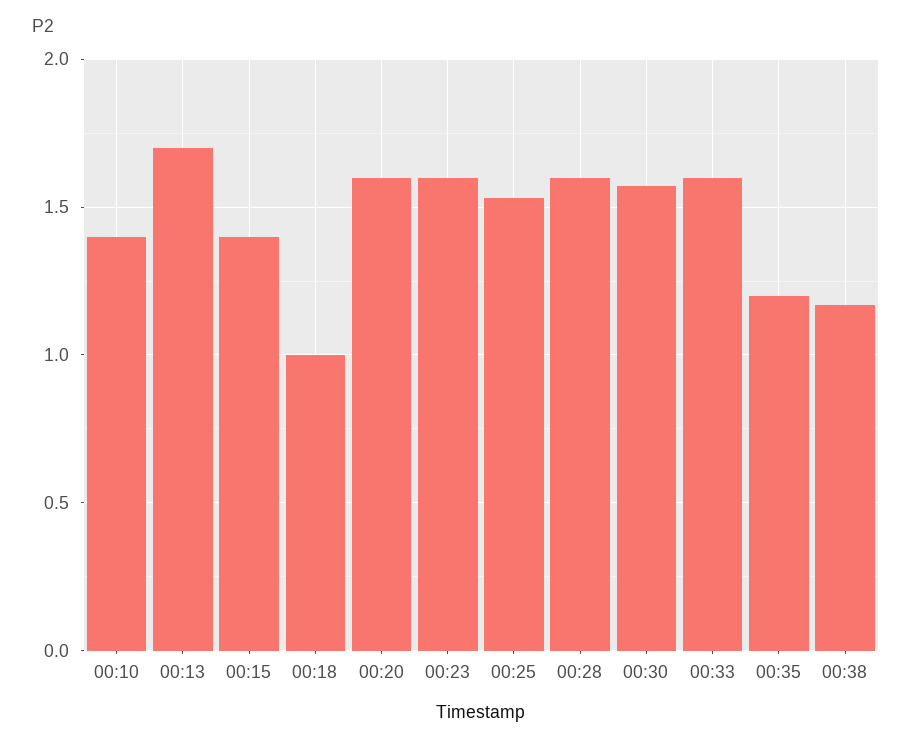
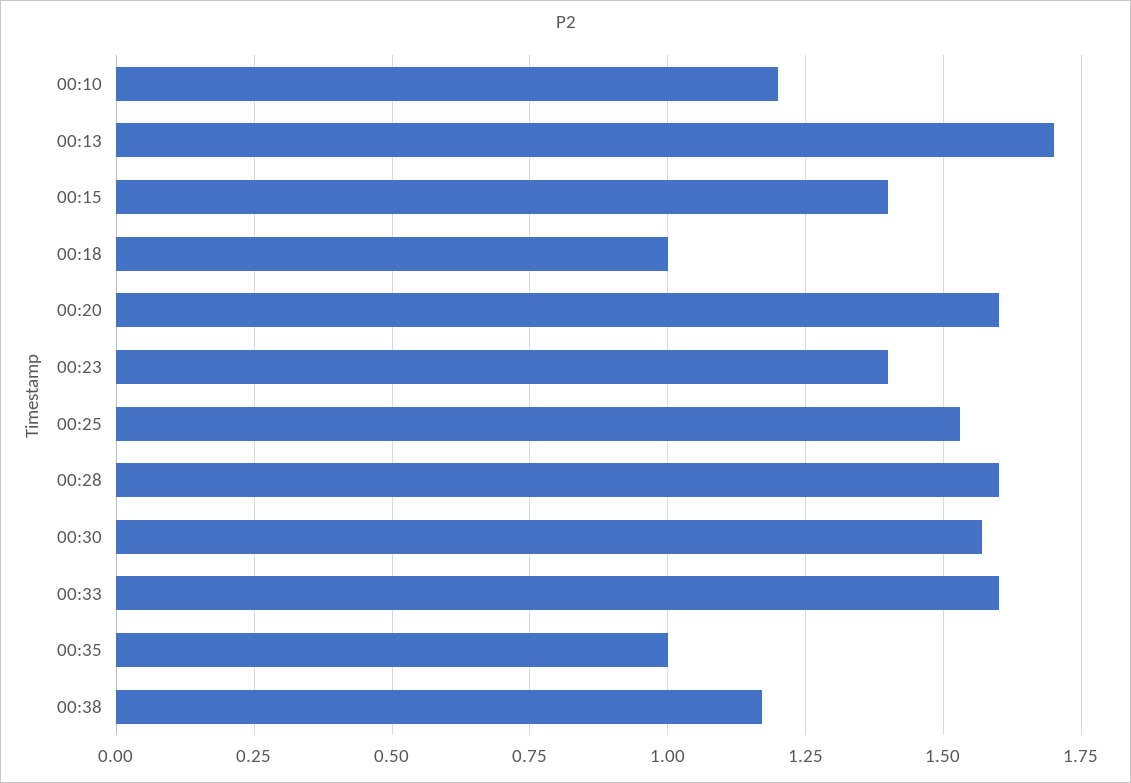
00:10: 1.4 -> 1.2
00:23: 1.6 -> 1.4
00:35: 1.2 -> 1

